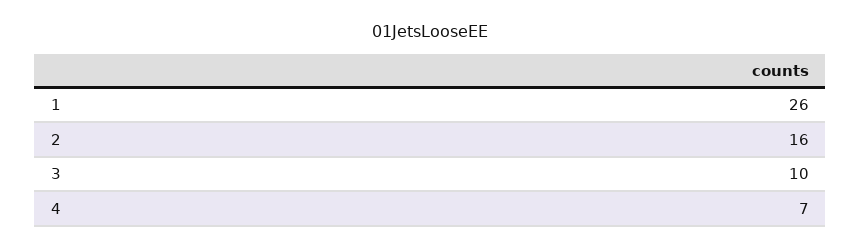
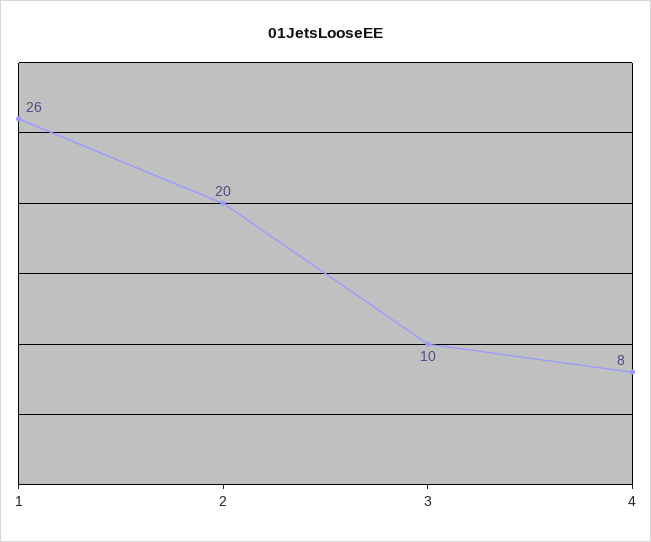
2: 16 -> 20
4: 7 -> 8

